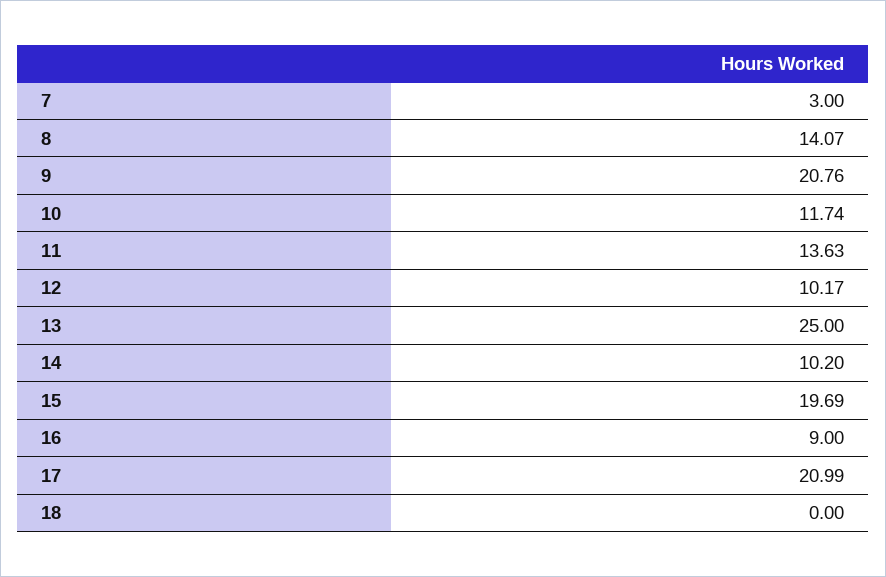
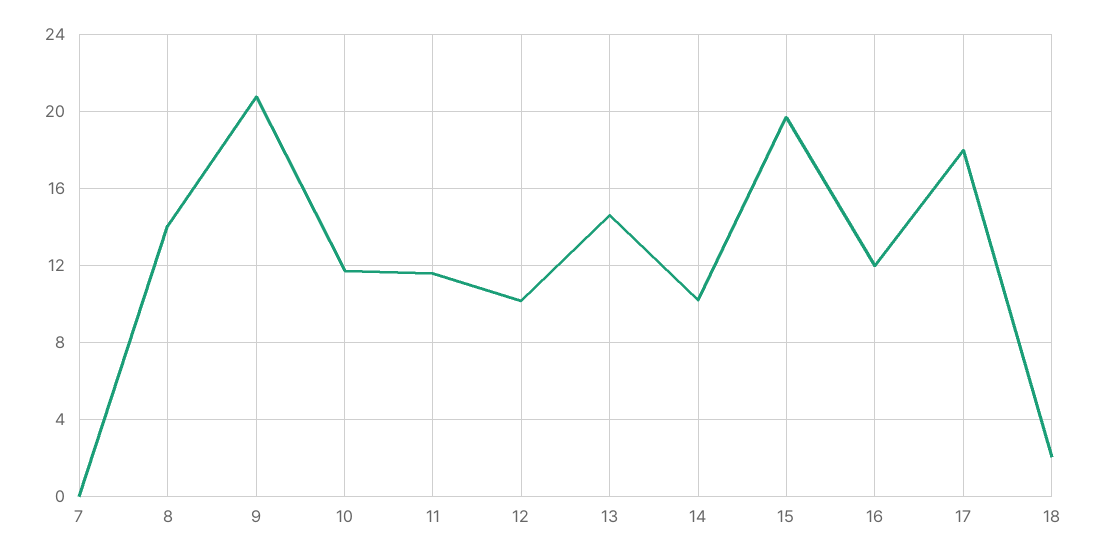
7: 3 -> 0
11: 13.63 -> 11.5
13: 25 -> 14.5
16: 9 -> 12
17: 20.99 -> 18
18: 0 -> 2

